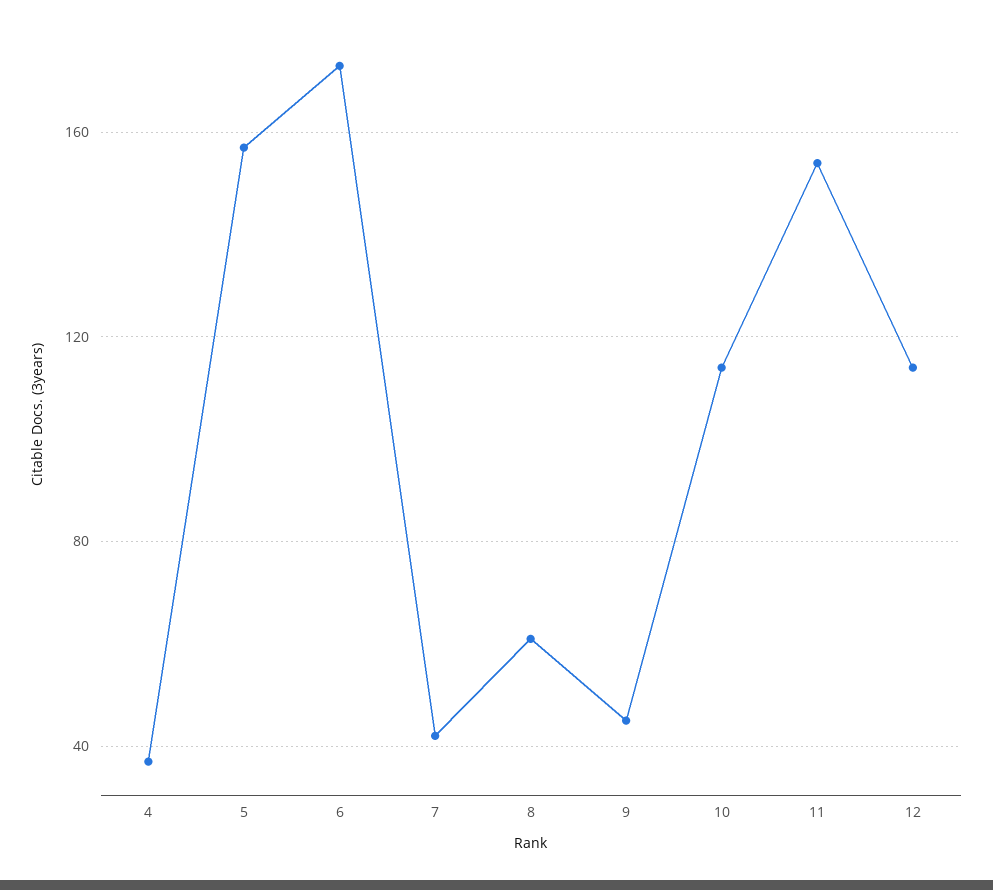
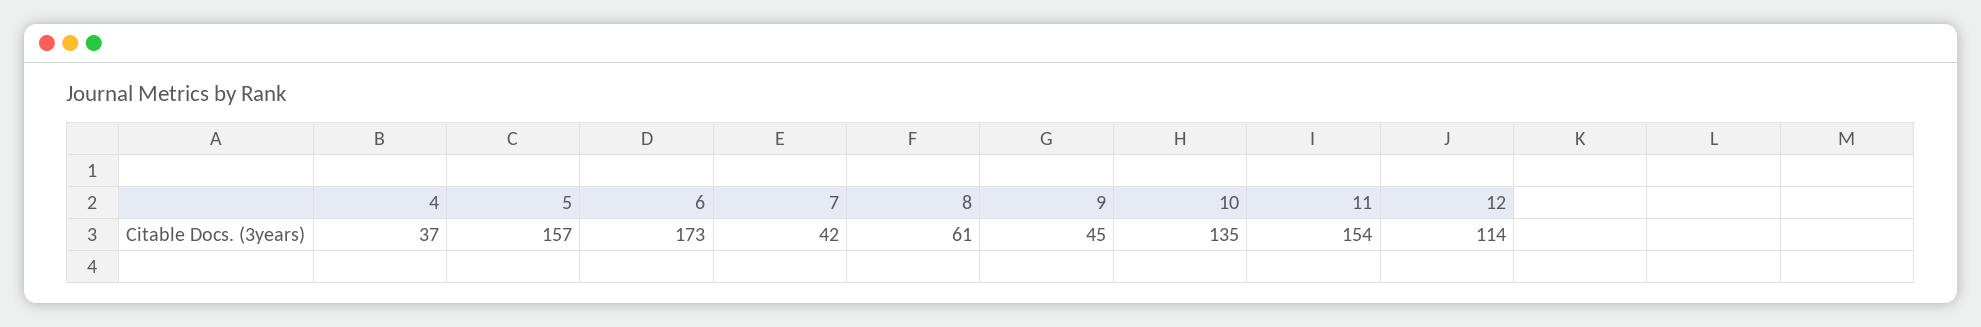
10: 115 -> 135

